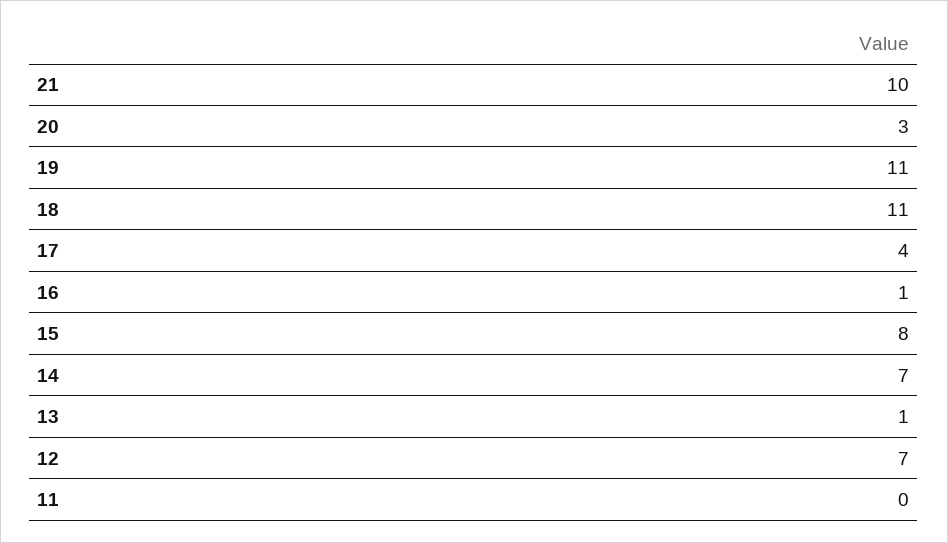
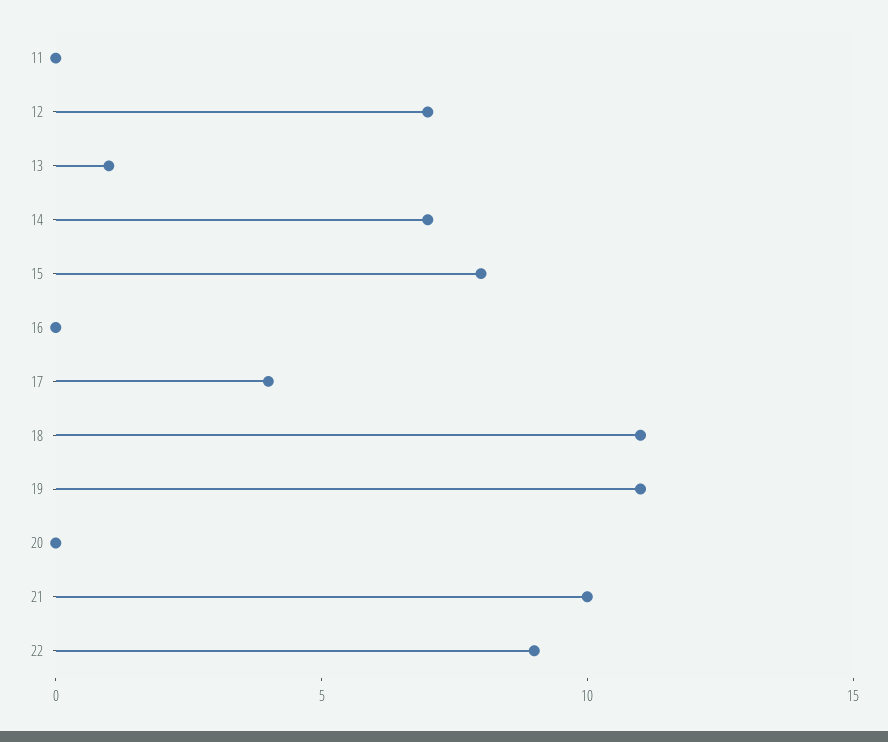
20: 3 -> 0
16: 1 -> 0
22: none -> 9

